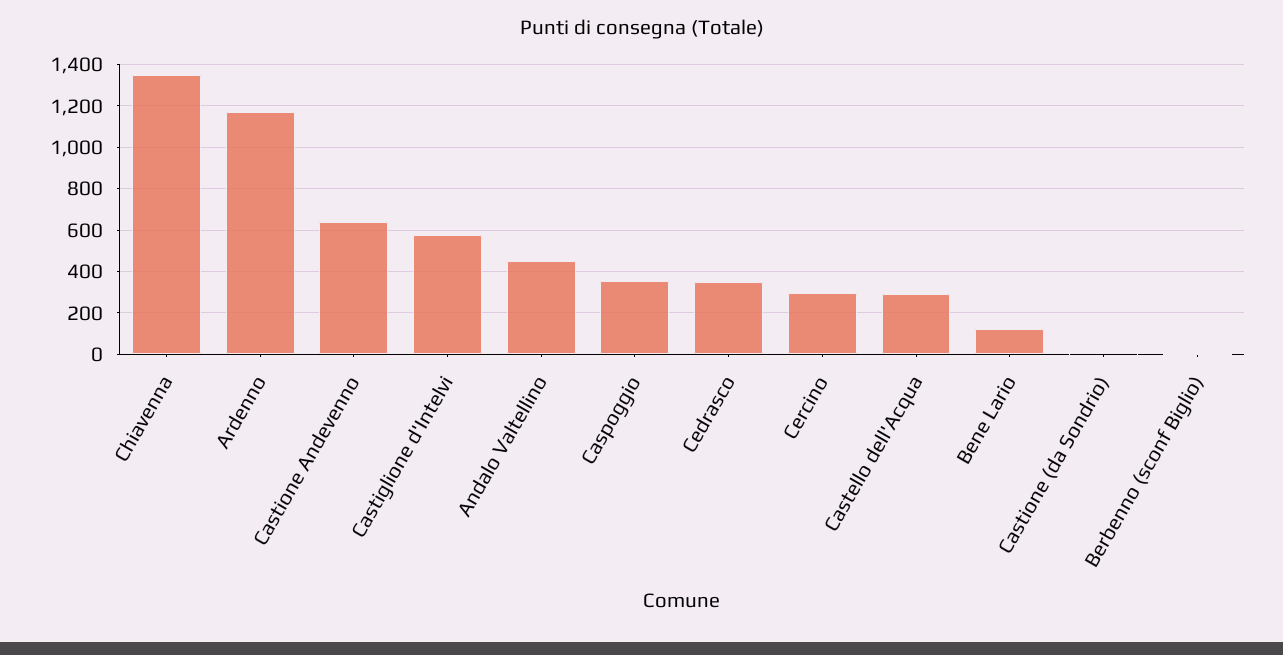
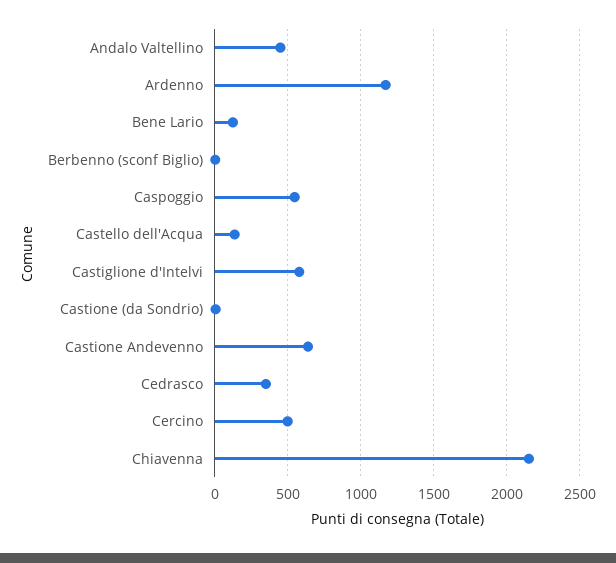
Chiavenna: 1350 -> 2150
Caspoggio: 350 -> 550
Cercino: 300 -> 500
Castello dell'Acqua: 300 -> 150

